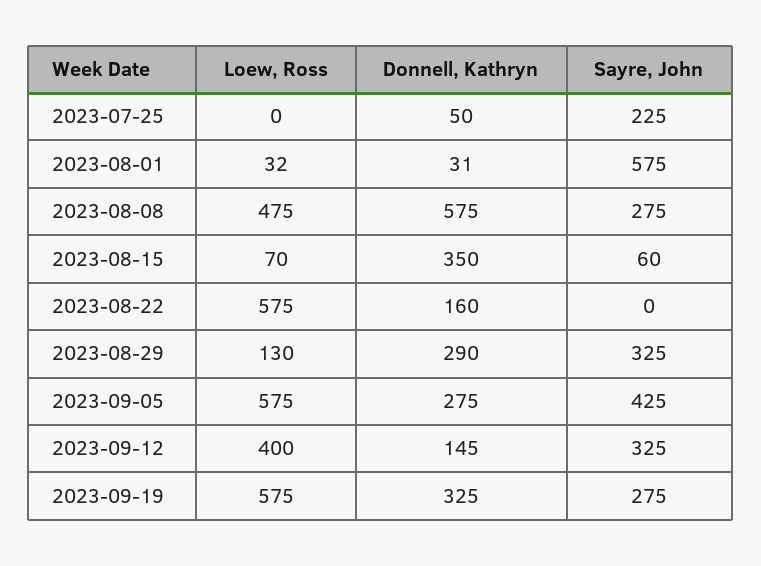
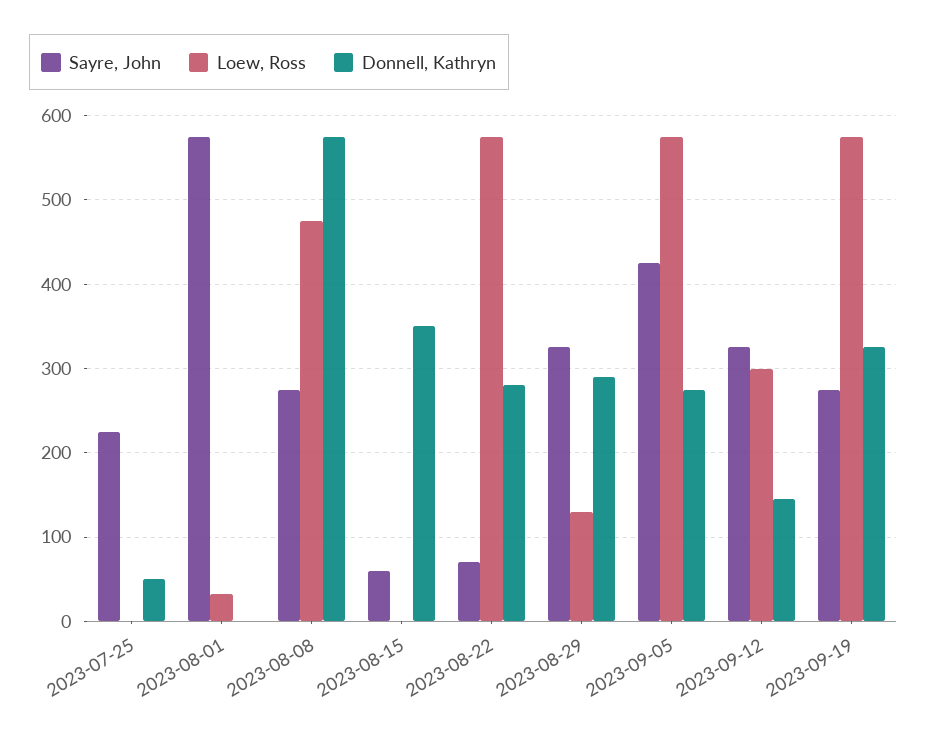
Donnell, Kathryn, 2023-08-01: 31 -> 0
Loew, Ross, 2023-08-15: 70 -> 0
Donnell, Kathryn, 2023-08-22: 160 -> 280
Sayre, John, 2023-08-22: 0 -> 70
Loew, Ross, 2023-09-12: 400 -> 300

